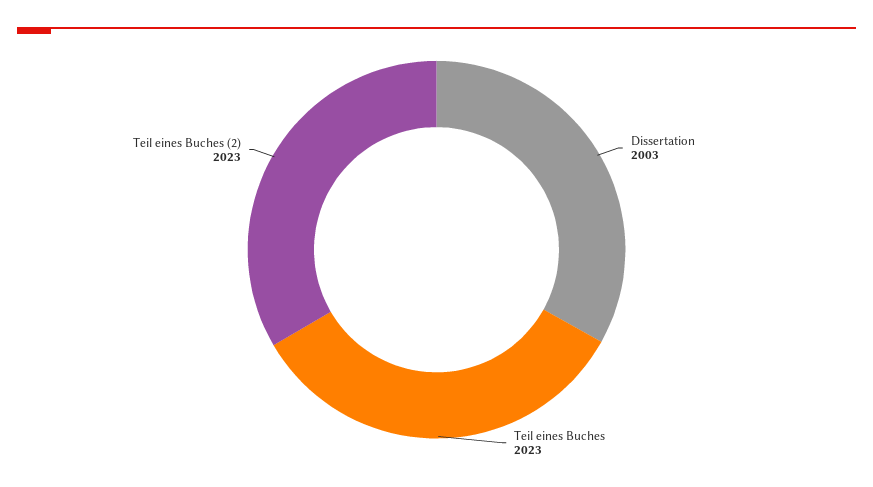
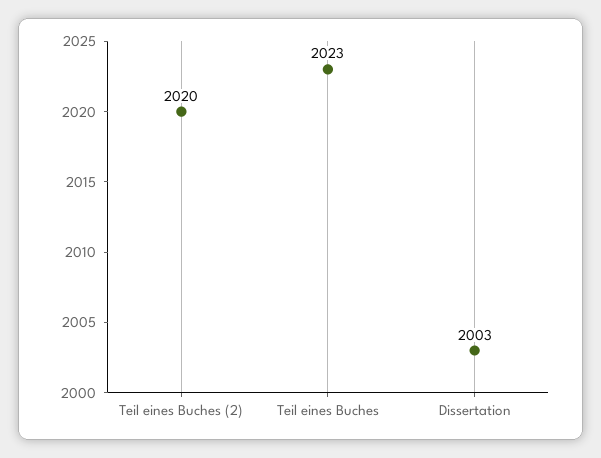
Teil eines Buches (2): 2023 -> 2020

